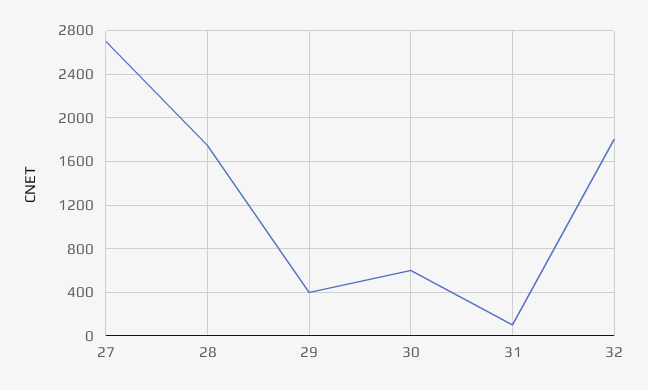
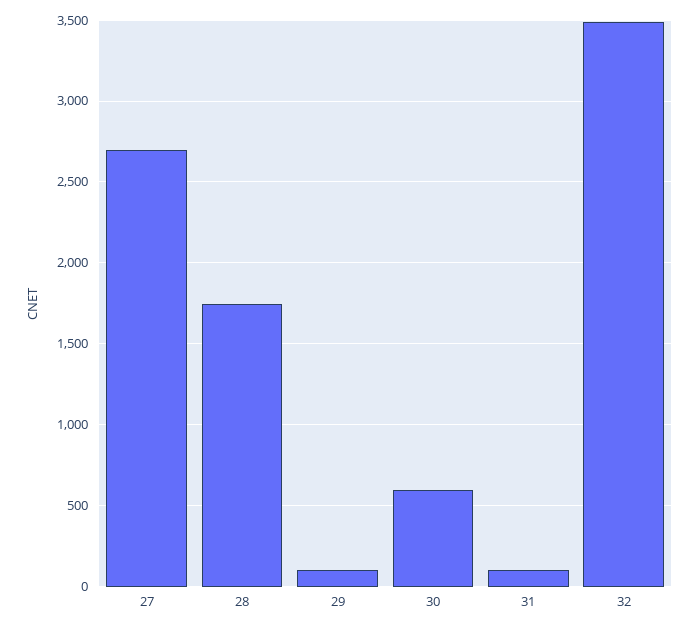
29: 400 -> 100
32: 1800 -> 3500

